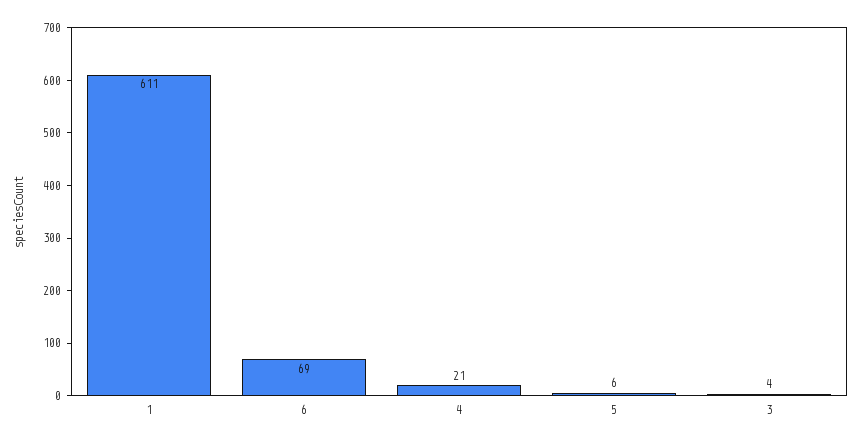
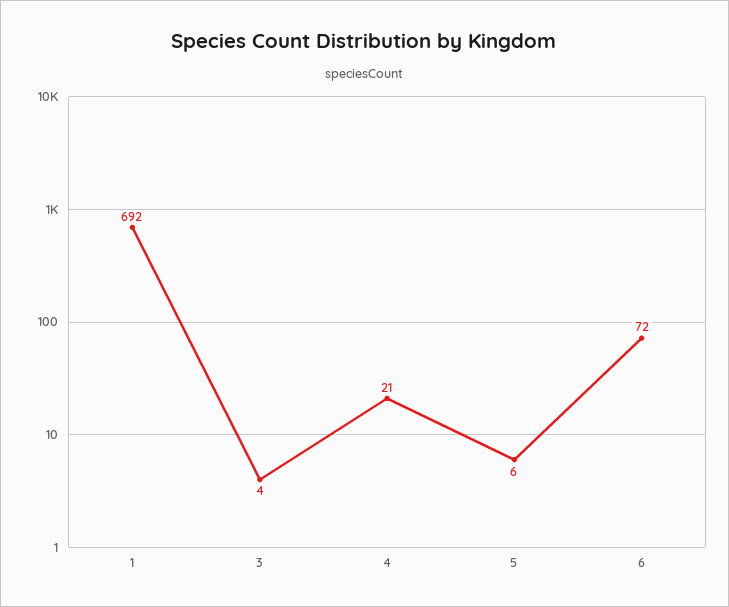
1: 611 -> 692
6: 69 -> 72

